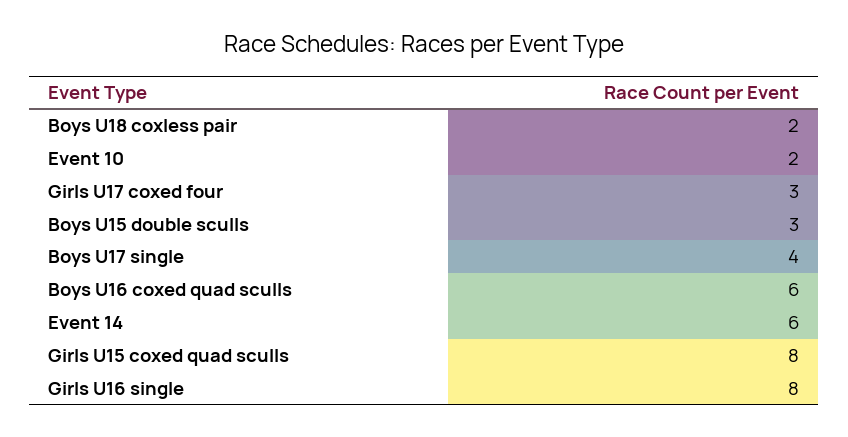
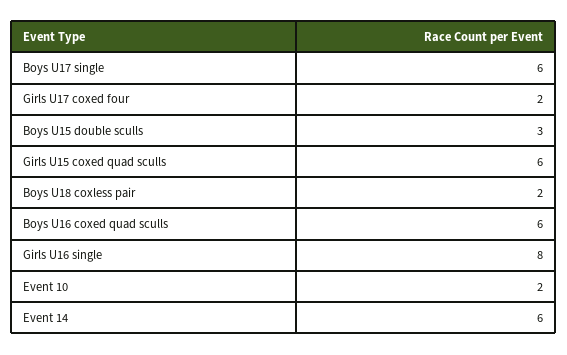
Girls U17 coxed four: 3 -> 2
Boys U17 single: 4 -> 6
Girls U15 coxed quad sculls: 8 -> 6

